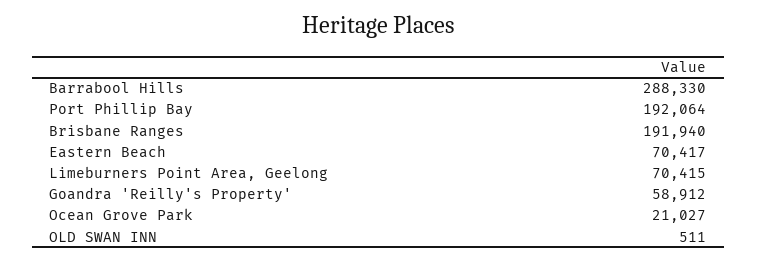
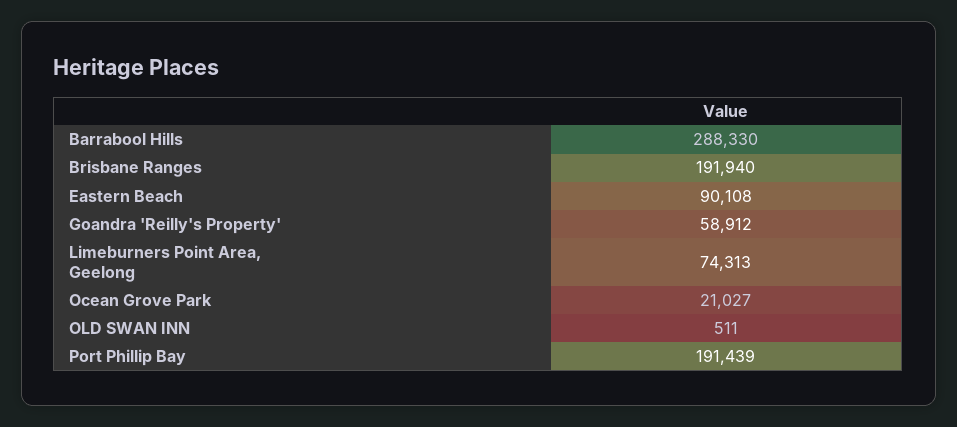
Port Phillip Bay: 192064 -> 191439
Eastern Beach: 70417 -> 90108
Limeburners Point Area, Geelong: 70415 -> 74313

